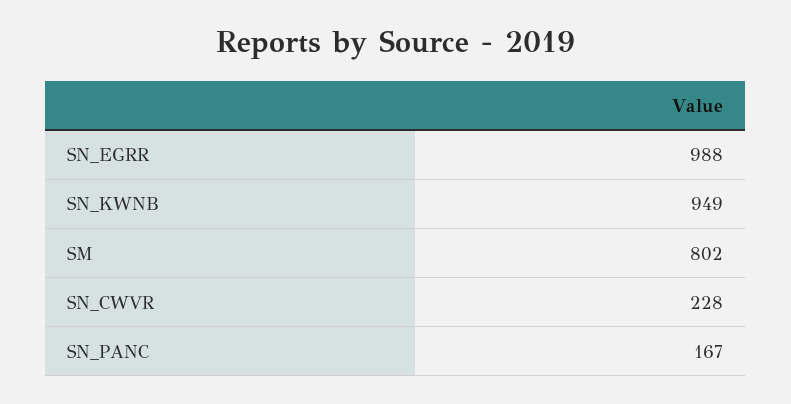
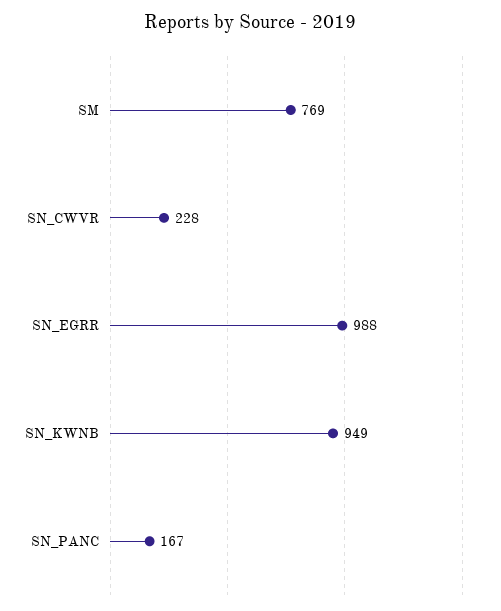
SM: 802 -> 769

